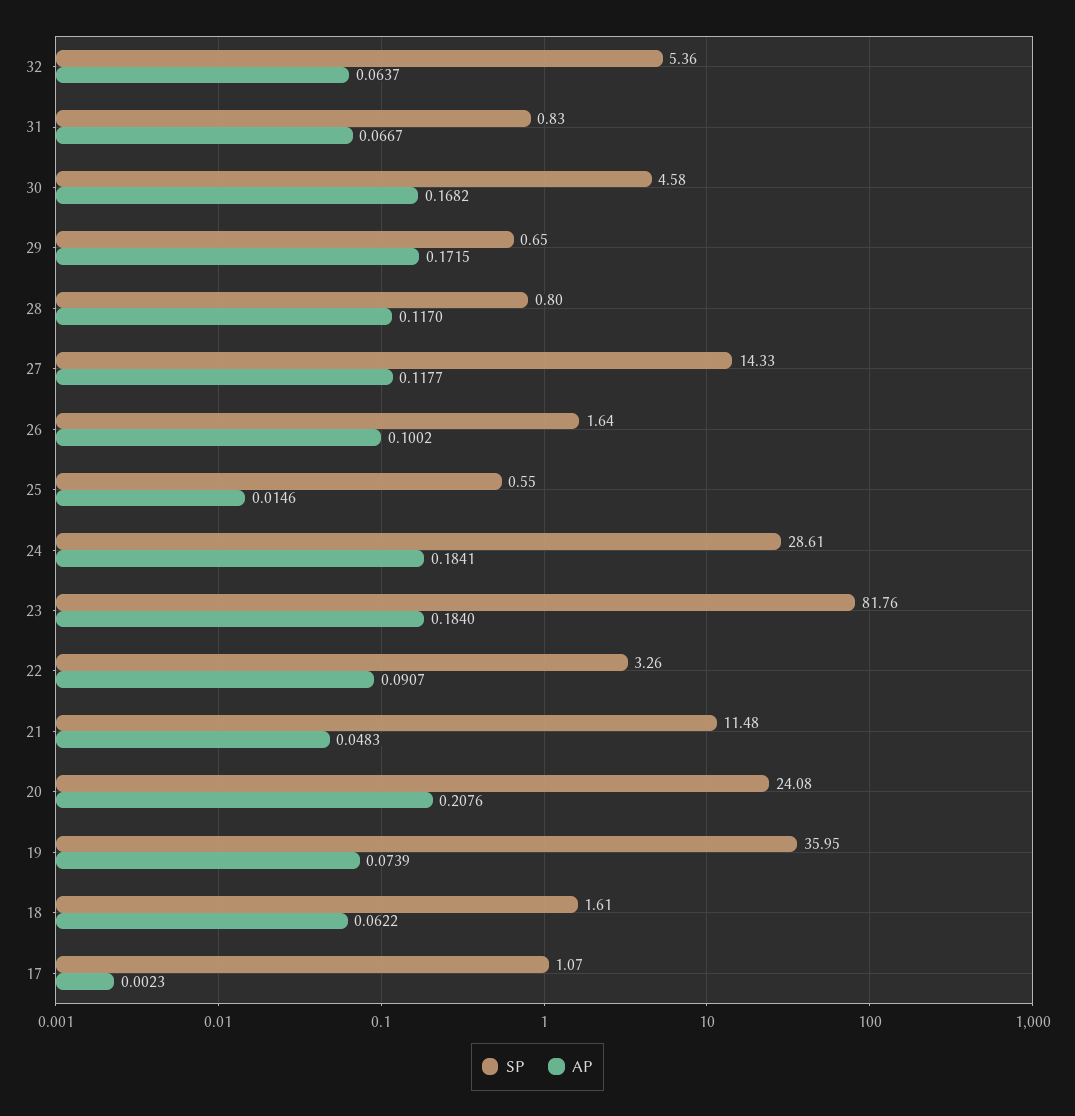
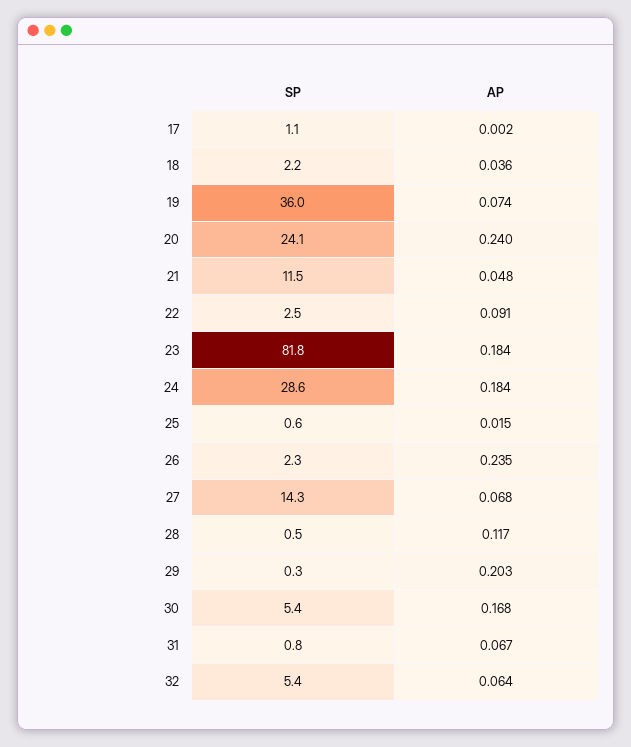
SP, 30: 4.58 -> 5.4
SP, 29: 0.65 -> 0.3
AP, 29: 0.1715 -> 0.203
SP, 28: 0.8 -> 0.5
AP, 27: 0.1177 -> 0.068
SP, 26: 1.64 -> 2.3
AP, 26: 0.1002 -> 0.235
SP, 22: 3.26 -> 2.5
AP, 20: 0.2076 -> 0.24
SP, 18: 1.61 -> 2.2
AP, 18: 0.0622 -> 0.036

